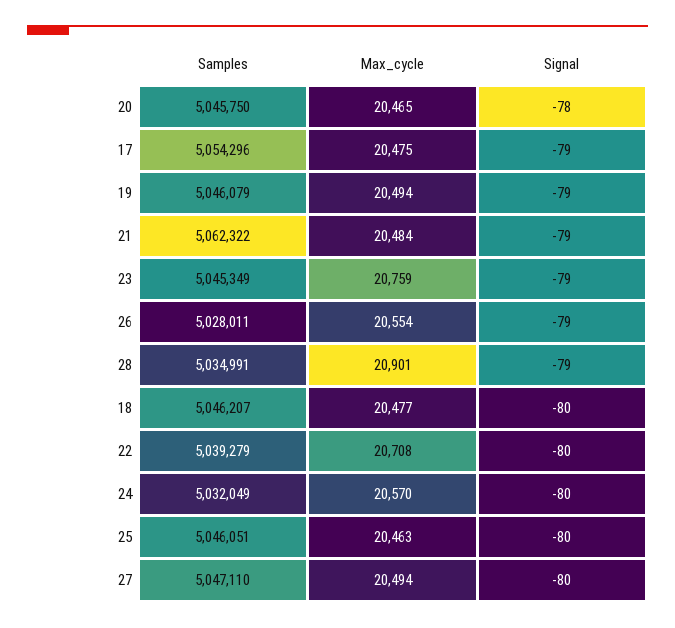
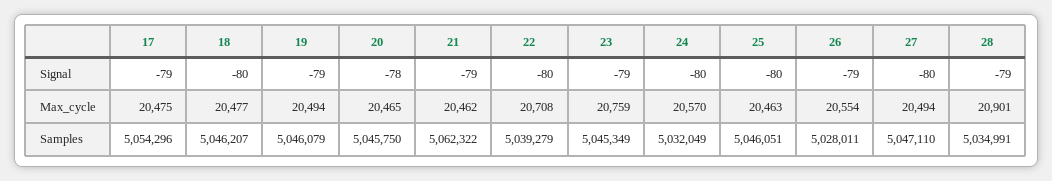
Max_cycle, 21: 20484 -> 20462

